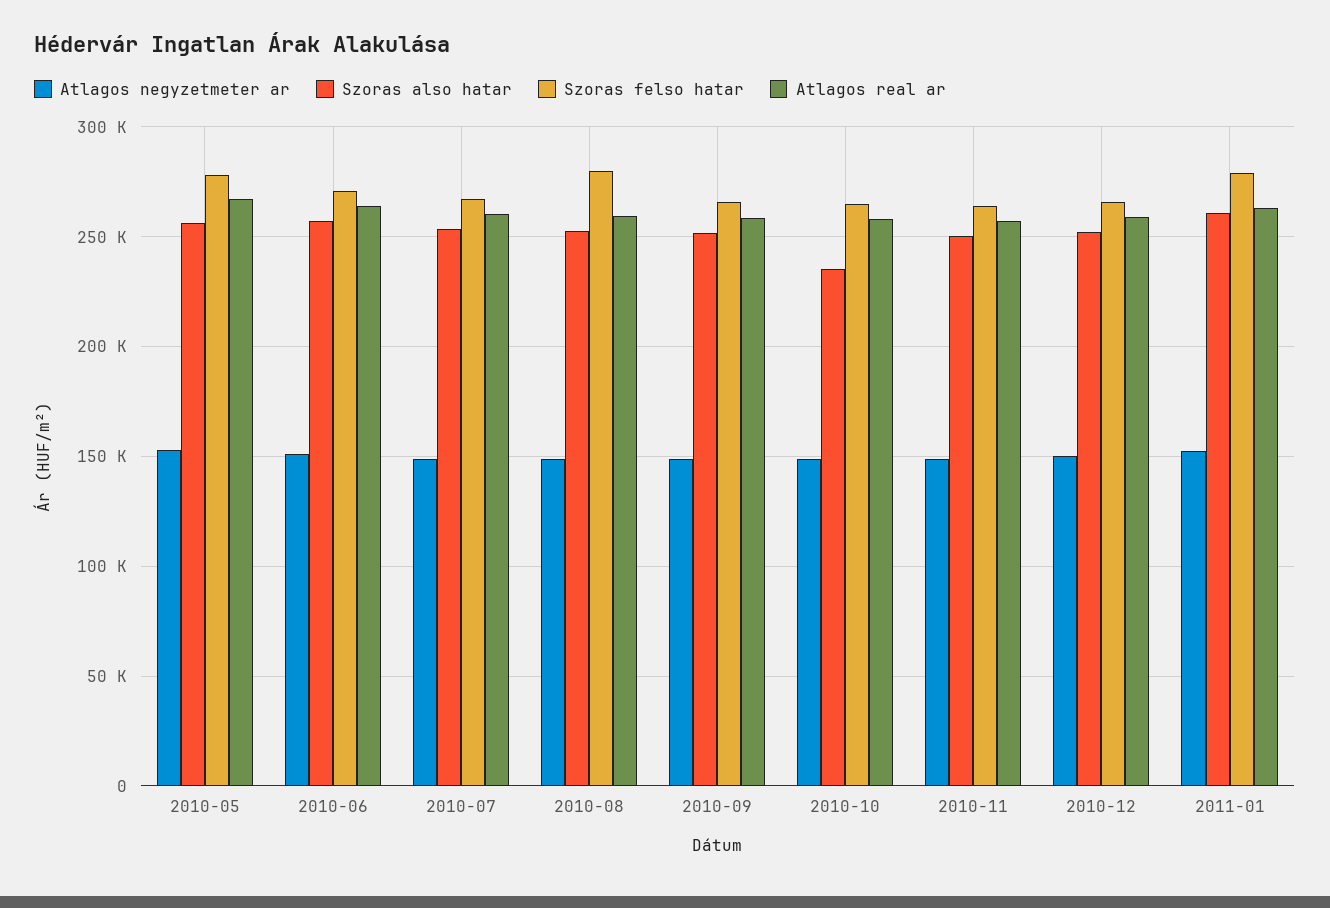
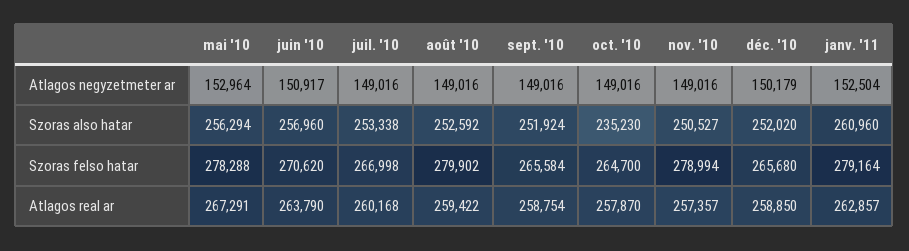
Szoras felso hatar, 2010-11: 265000 -> 278994

